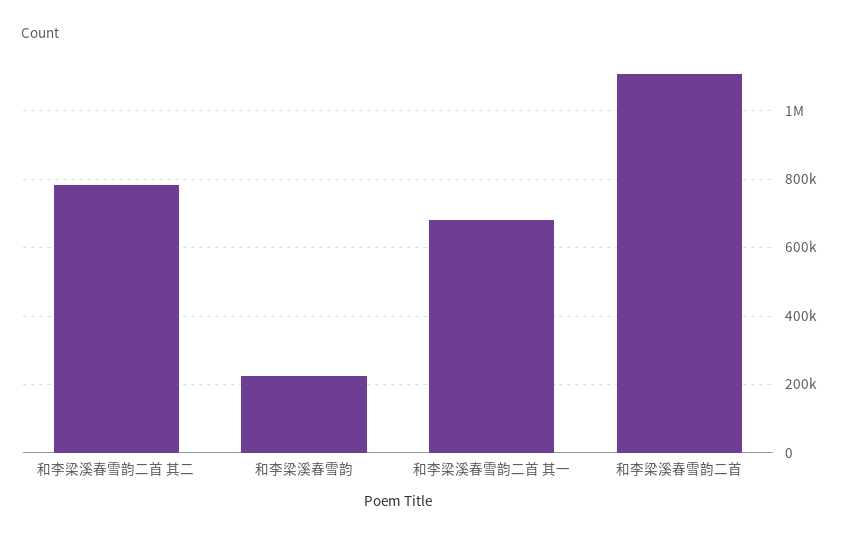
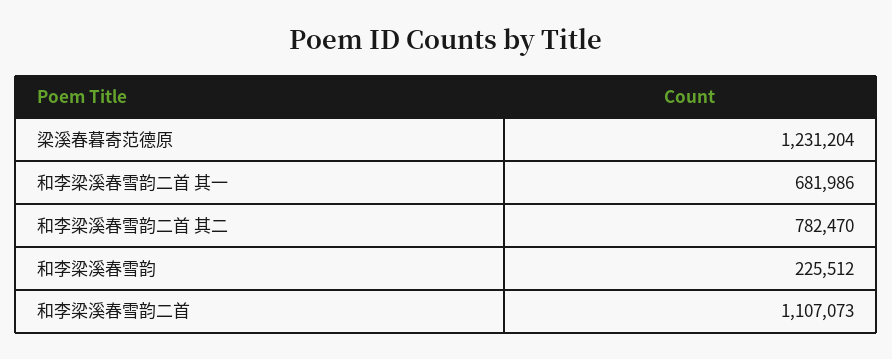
梁溪春暮寄范德原: none -> 1231204

